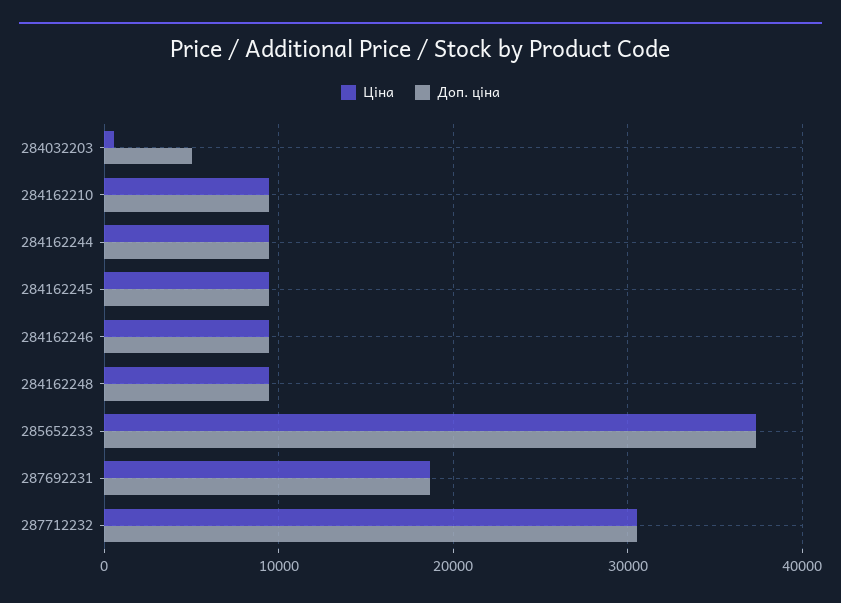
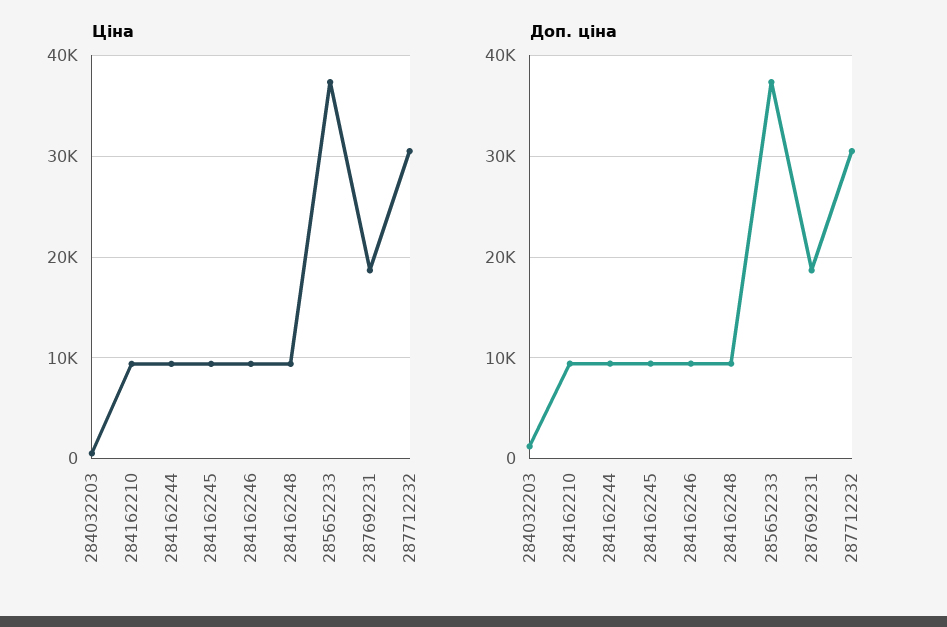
Доп. ціна, 284032203: 5000 -> 1000

